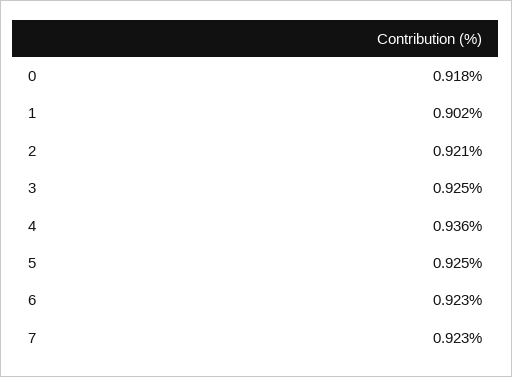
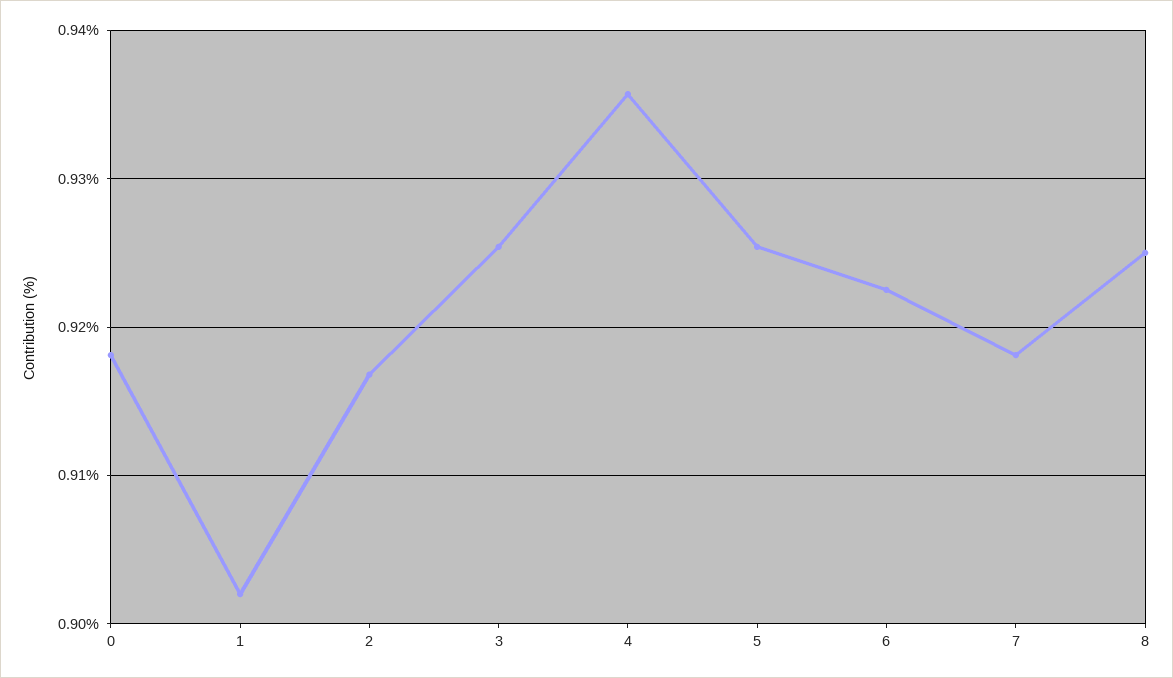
2: 0.921 -> 0.917
7: 0.923 -> 0.918
8: none -> 0.925

